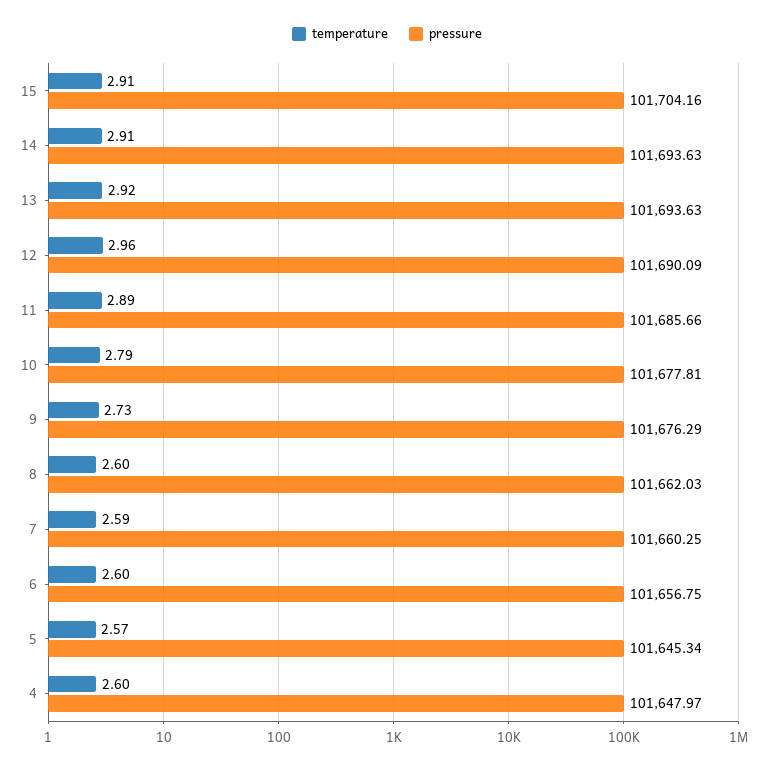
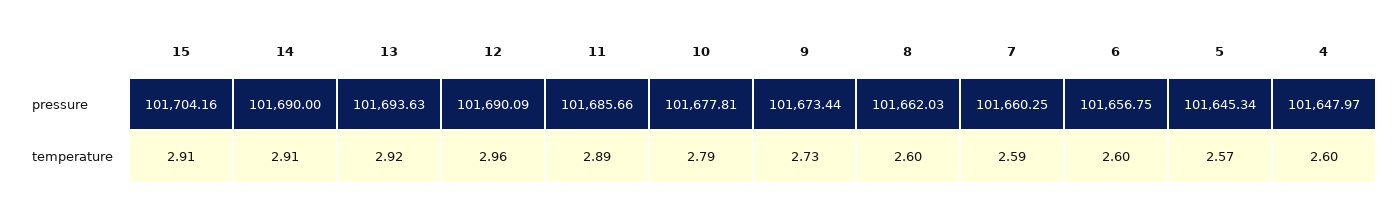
pressure, 14: 101693.63 -> 101690
pressure, 9: 101676.29 -> 101673.44

